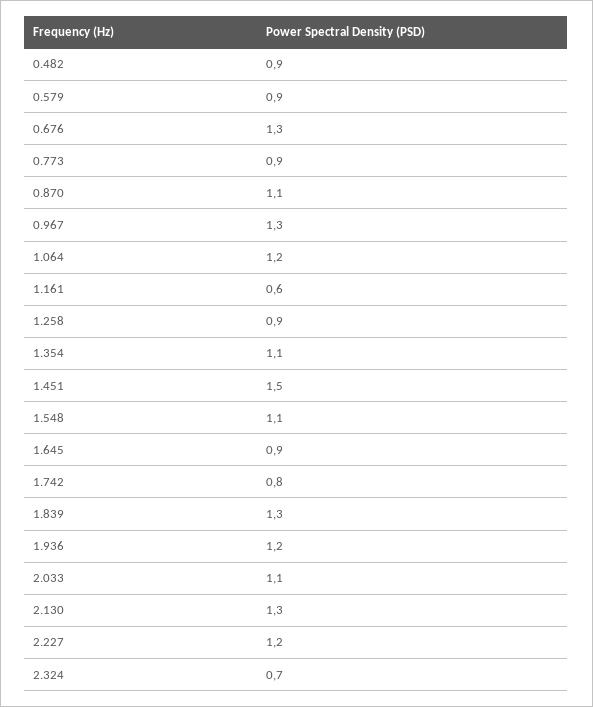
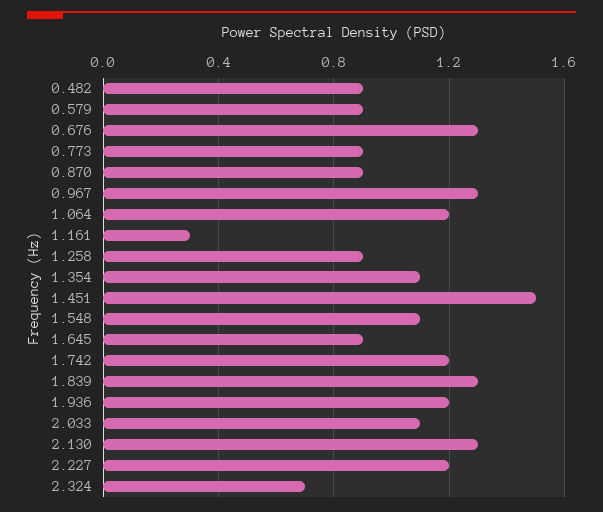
0.870: 1.1 -> 0.9
1.161: 0.6 -> 0.3
1.742: 0.8 -> 1.2

